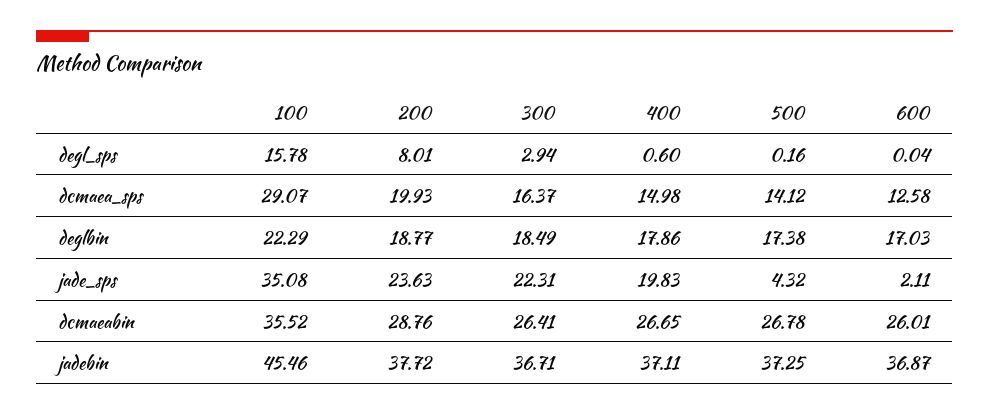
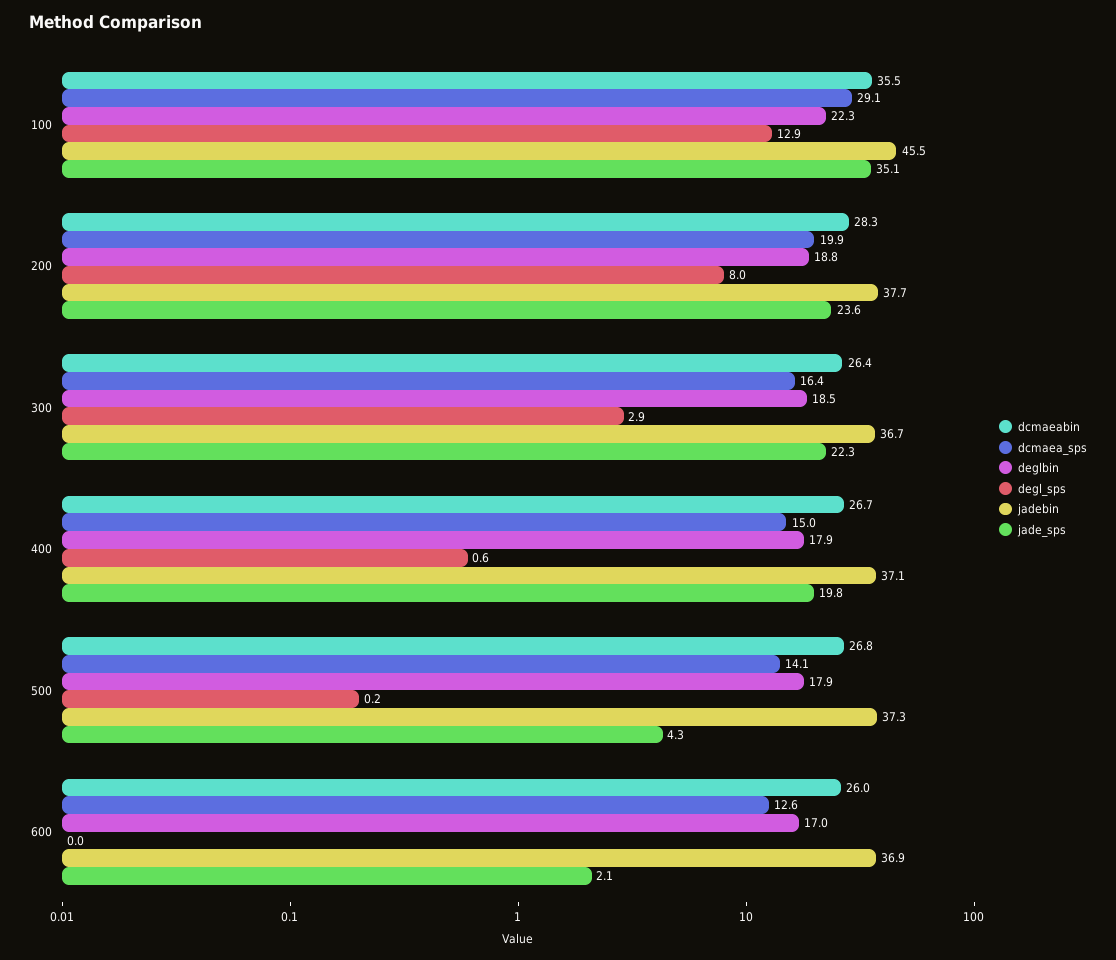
degl_sps, 100: 15.78 -> 12.9
deglbin, 500: 17.38 -> 17.9
dcmaeabin, 200: 28.76 -> 28.3

